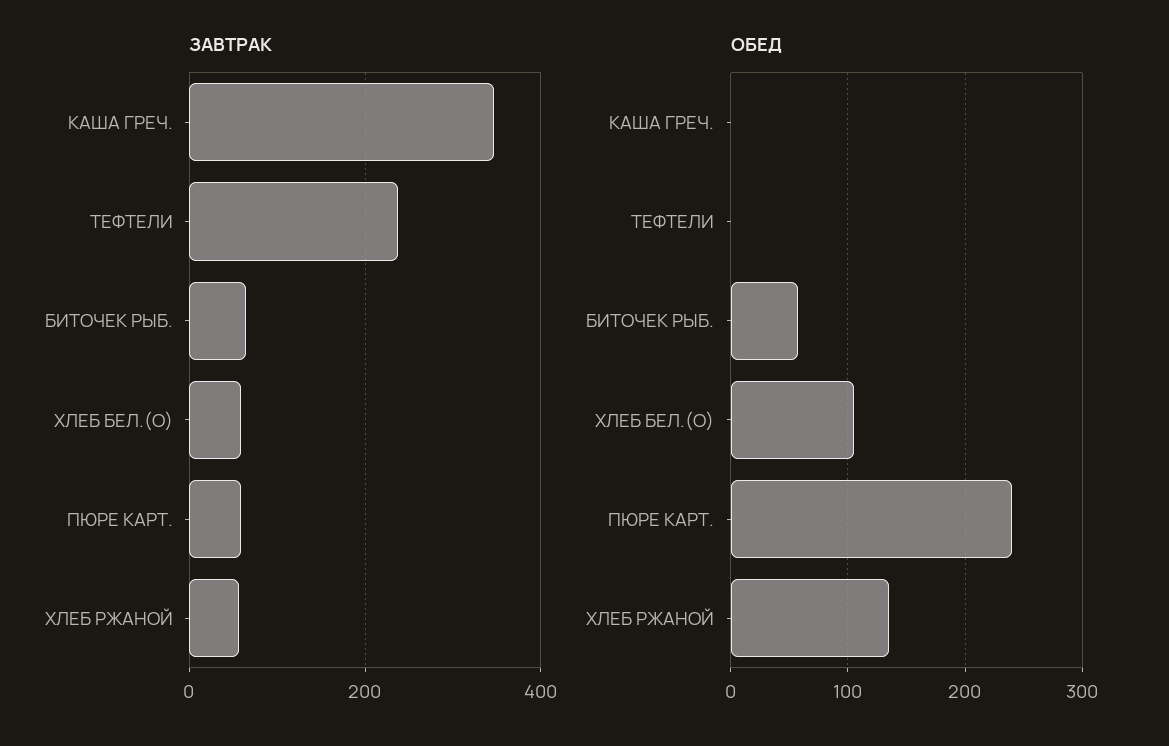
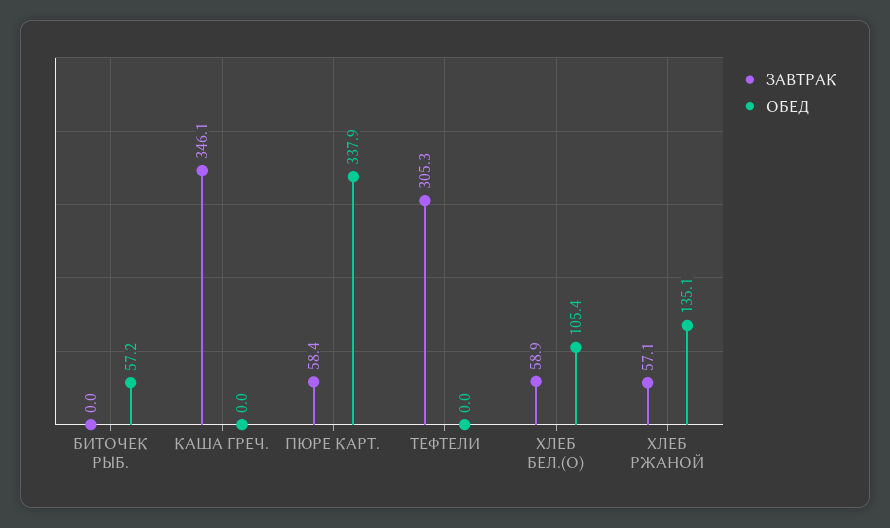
ЗАВТРАК, ТЕФТЕЛИ: 240 -> 305.3
ЗАВТРАК, БИТОЧЕК РЫБ.: 60 -> 0
ОБЕД, ПЮРЕ КАРТ.: 240 -> 337.9

